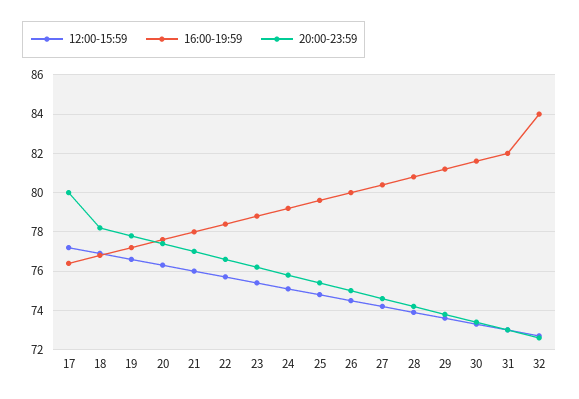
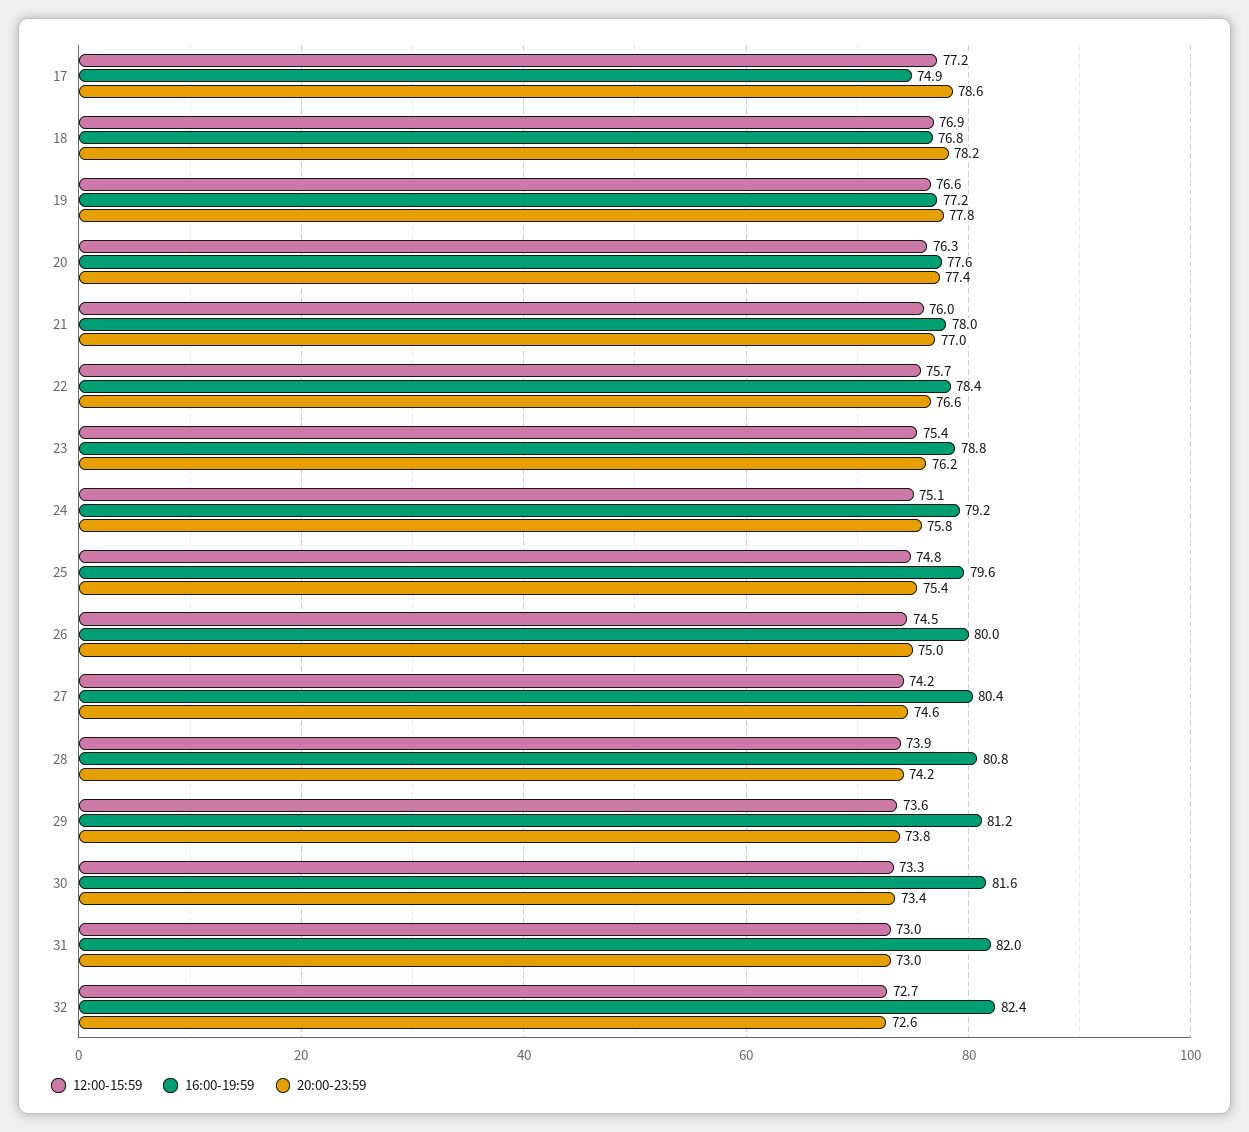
16:00-19:59, 17: 76.5 -> 74.9
20:00-23:59, 17: 80 -> 78.6
16:00-19:59, 32: 84 -> 82.4

